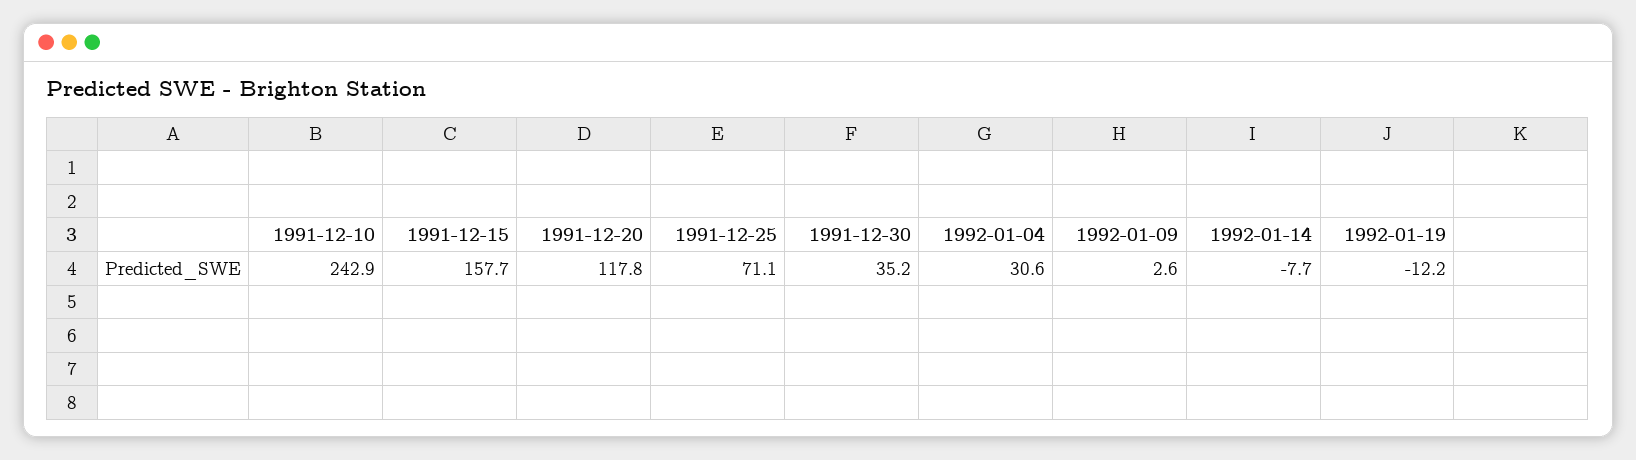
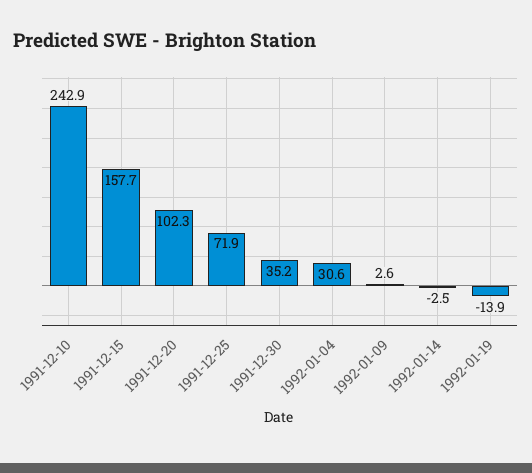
1991-12-20: 117.8 -> 102.3
1991-12-25: 71.1 -> 71.9
1992-01-14: -7.7 -> -2.5
1992-01-19: -12.2 -> -13.9

